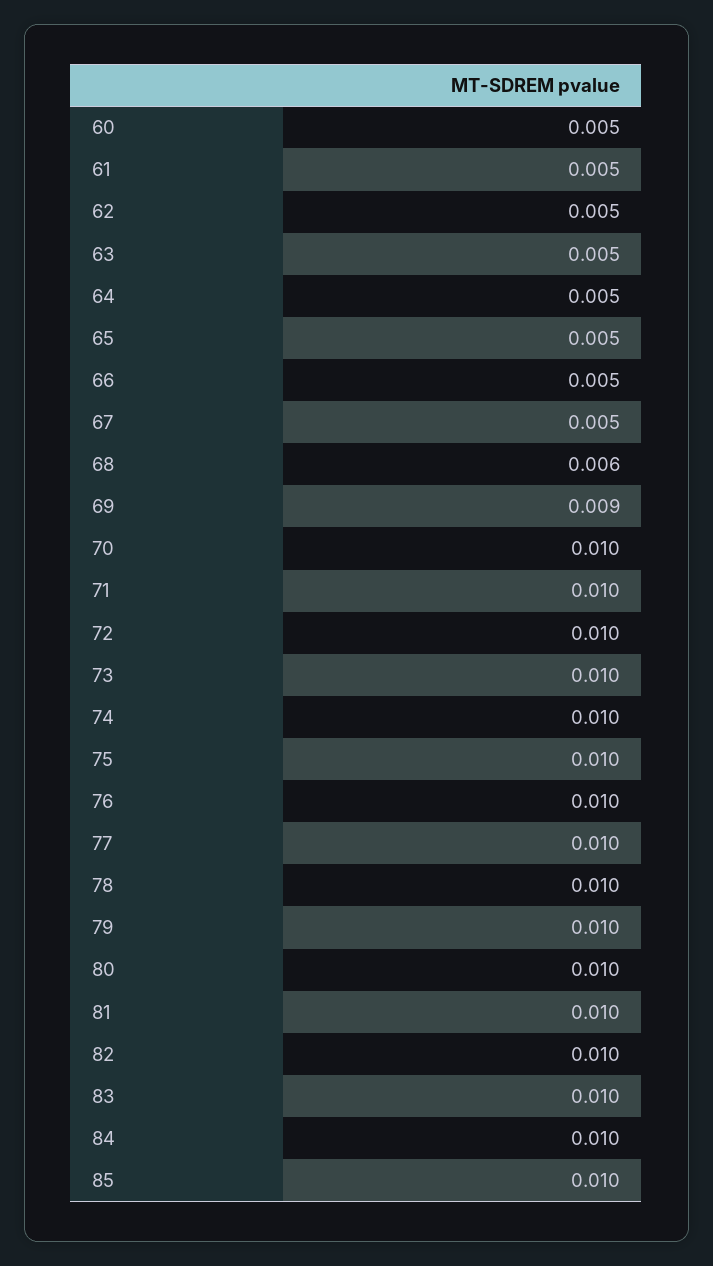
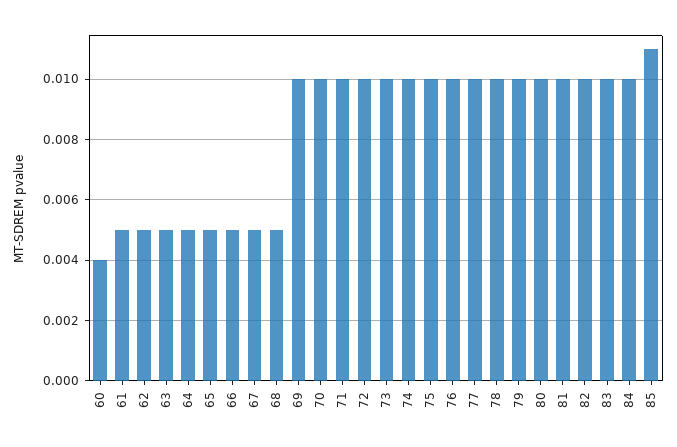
60: 0.005 -> 0.004
68: 0.006 -> 0.005
69: 0.009 -> 0.01
85: 0.01 -> 0.011

